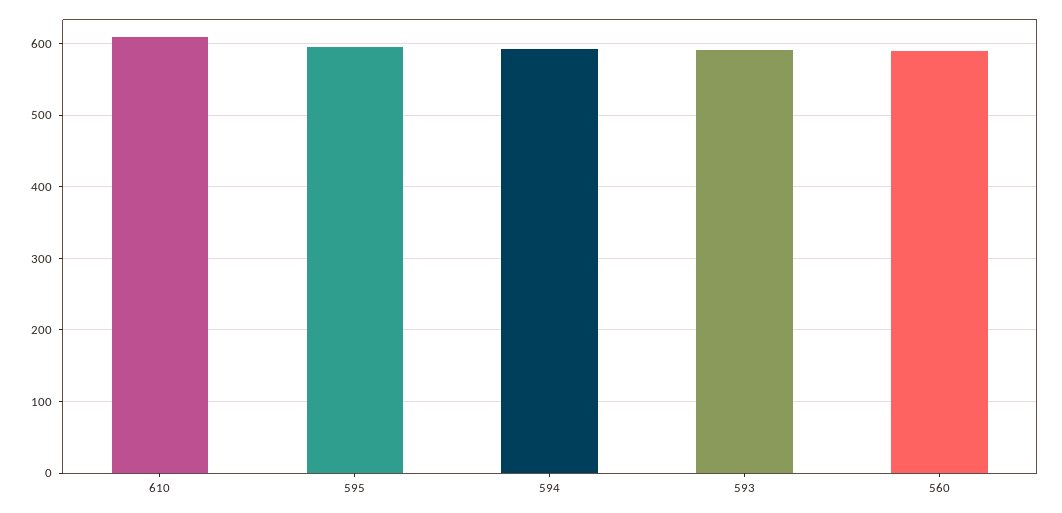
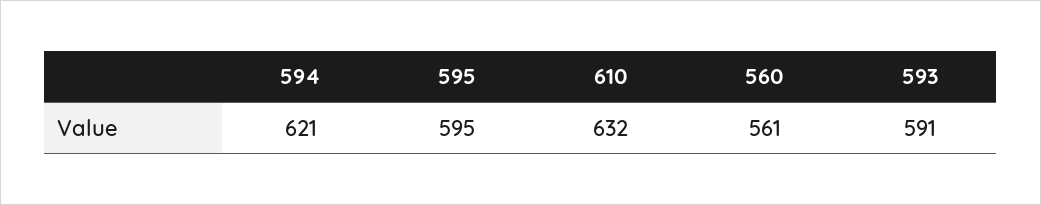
610: 610 -> 632
594: 590 -> 621
560: 590 -> 561

